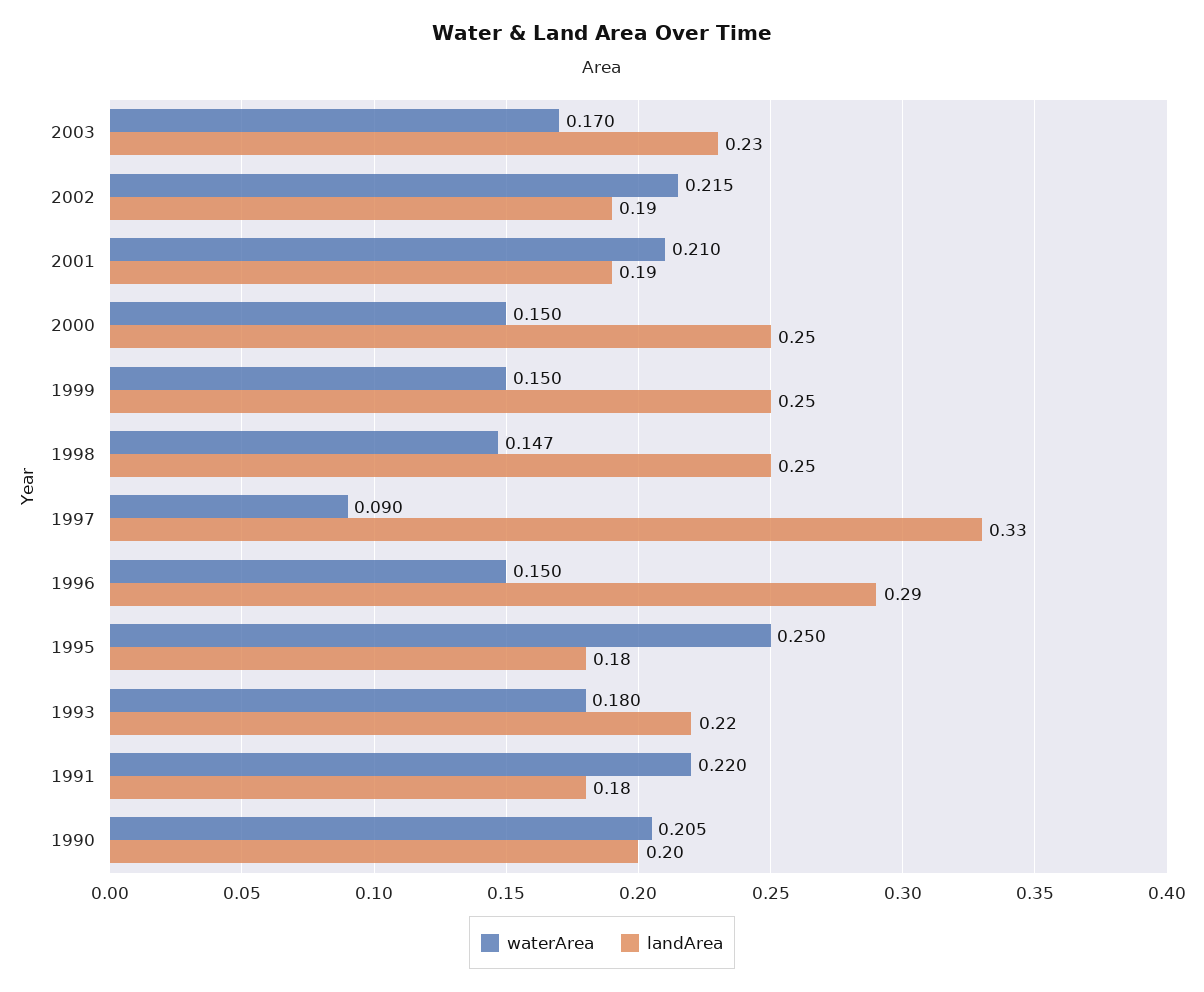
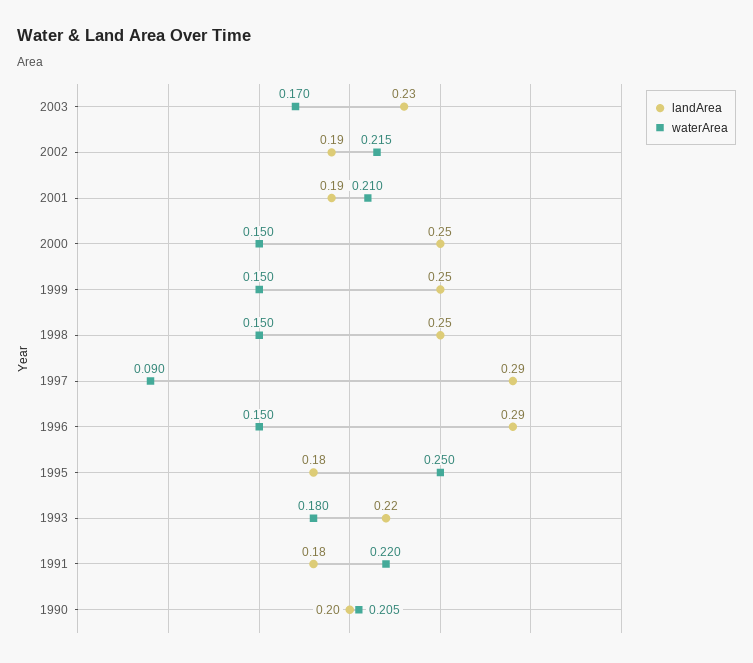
waterArea, 1998: 0.147 -> 0.15
landArea, 1997: 0.33 -> 0.29

